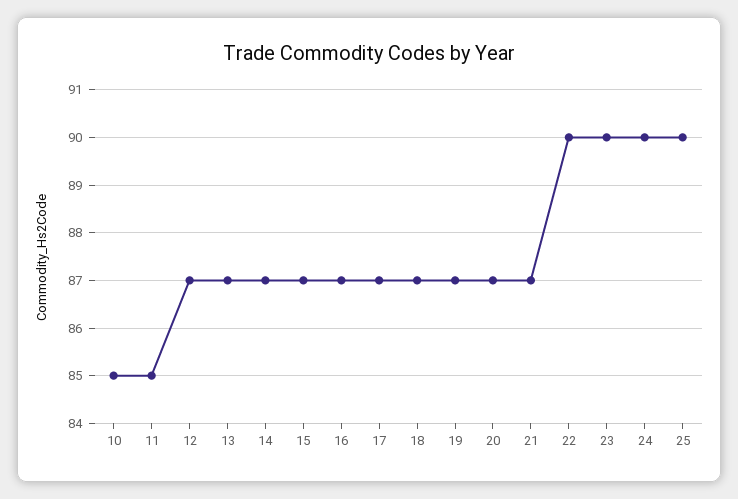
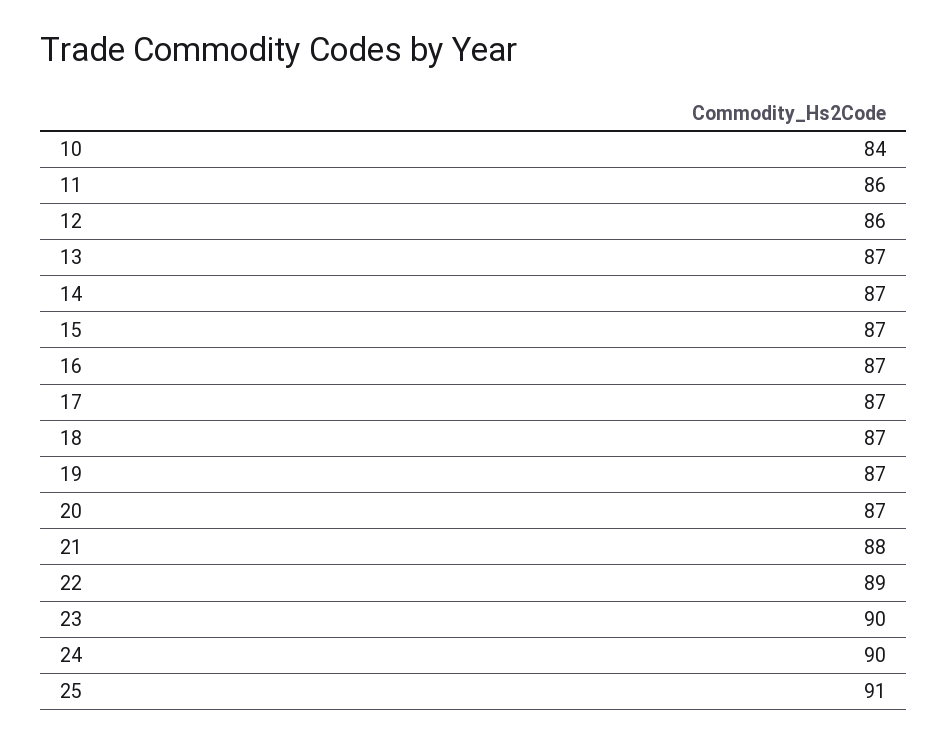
10: 85 -> 84
11: 85 -> 86
12: 87 -> 86
21: 87 -> 88
22: 90 -> 89
25: 90 -> 91

